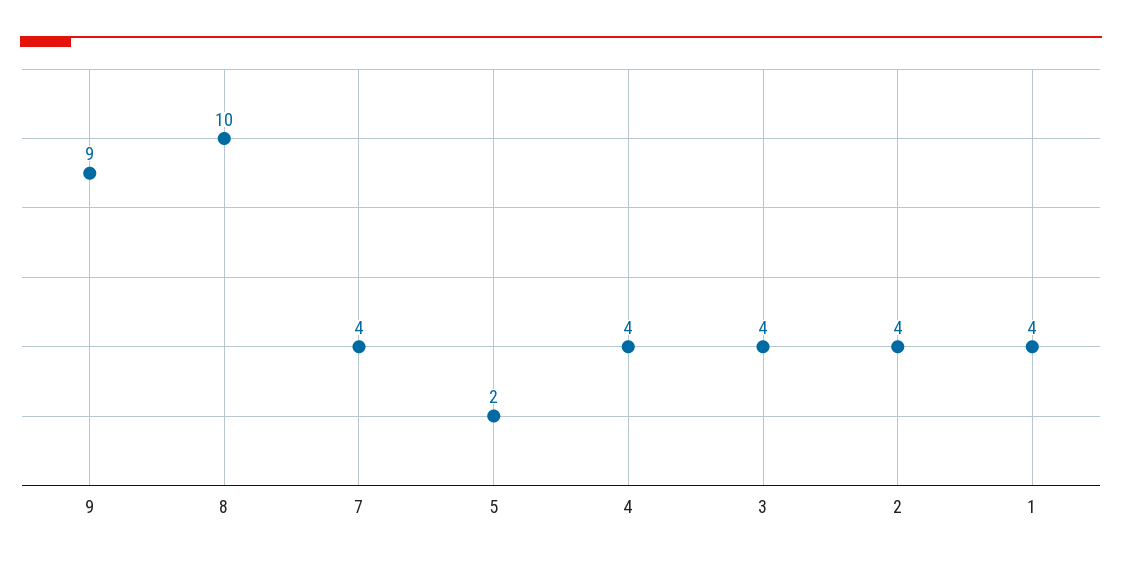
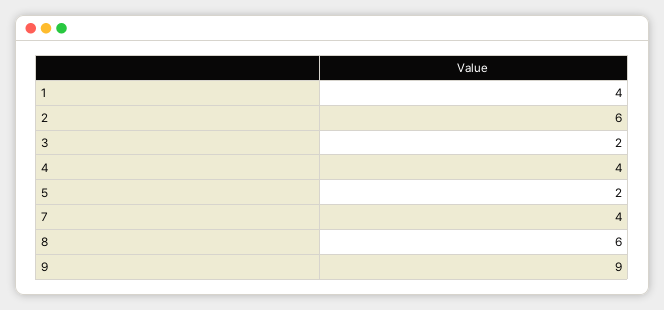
8: 10 -> 6
3: 4 -> 2
2: 4 -> 6

